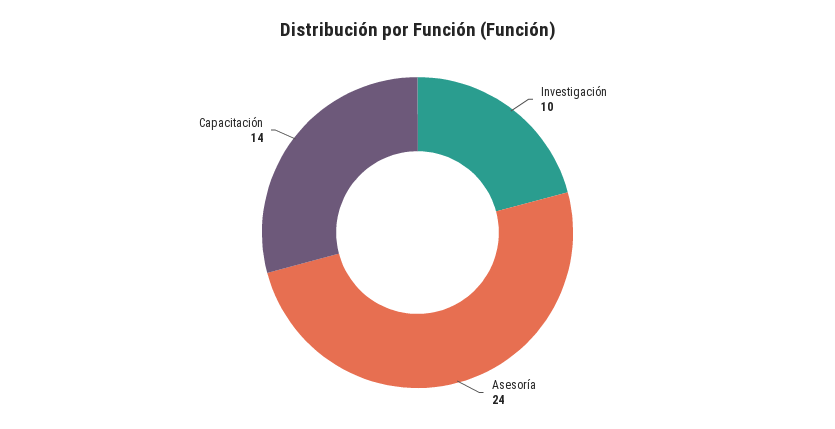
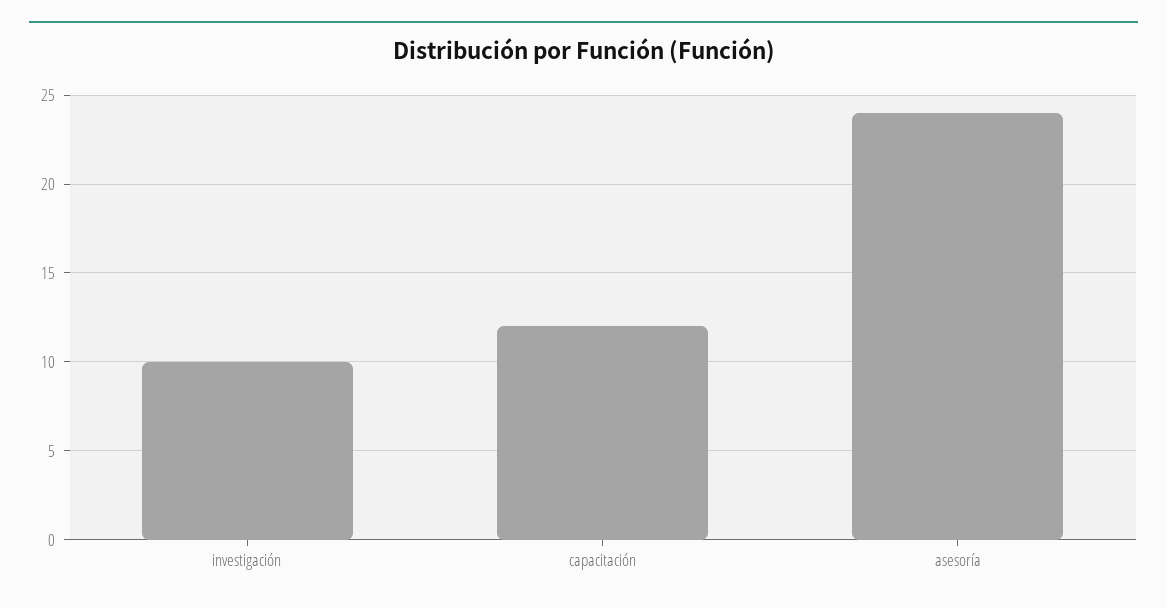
Capacitación: 14 -> 12

